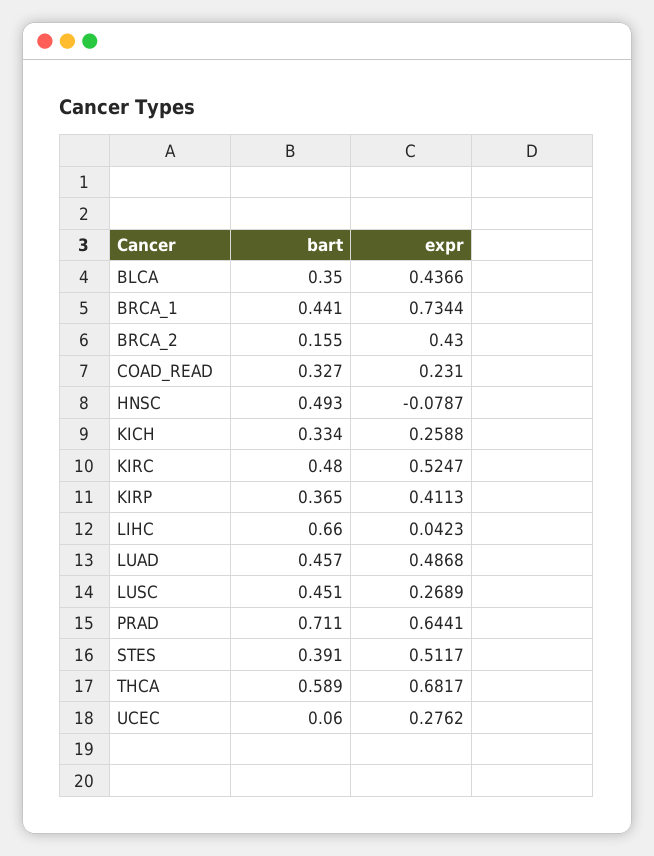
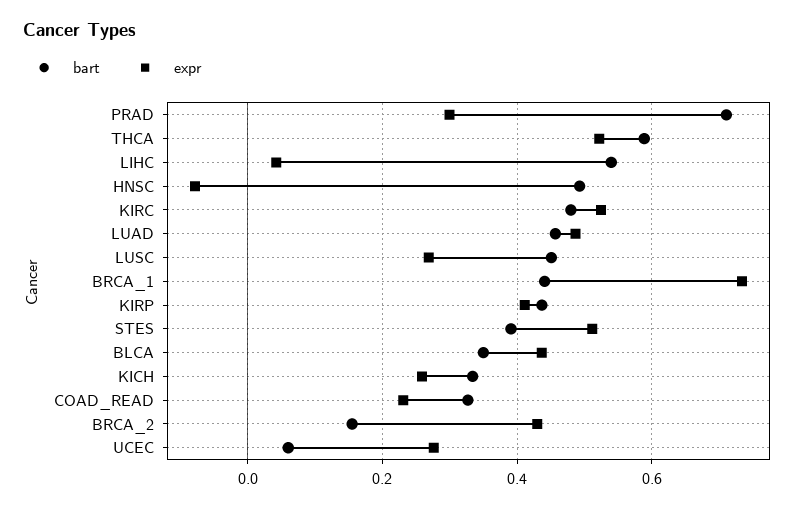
bart, KIRP: 0.365 -> 0.44
bart, LIHC: 0.66 -> 0.54
expr, PRAD: 0.6441 -> 0.3
expr, THCA: 0.6817 -> 0.52

